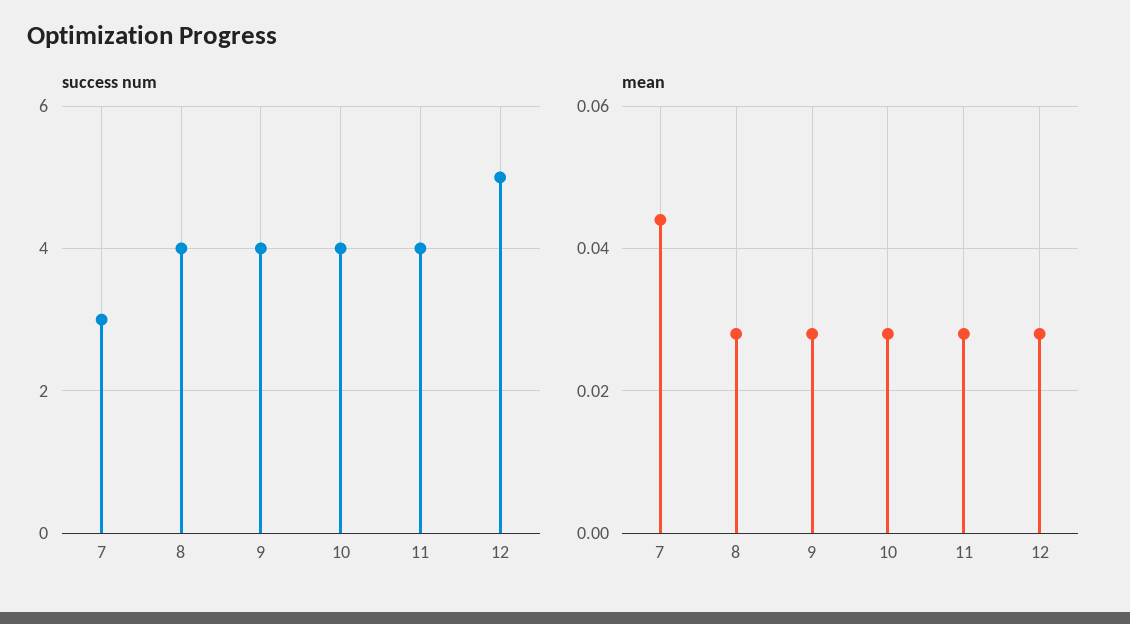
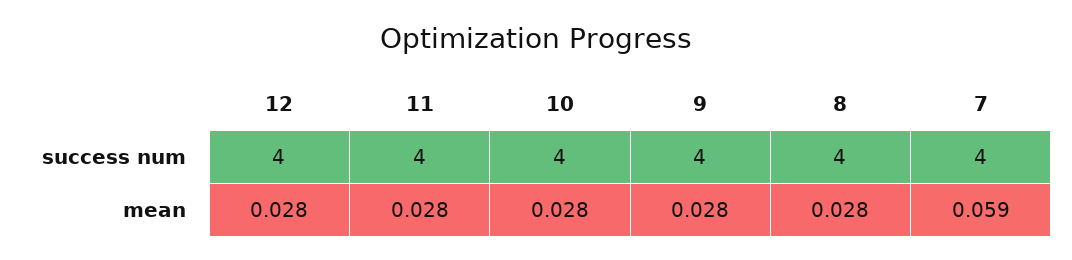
success num, 7: 3 -> 4
success num, 12: 5 -> 4
mean, 7: 0.045 -> 0.059

